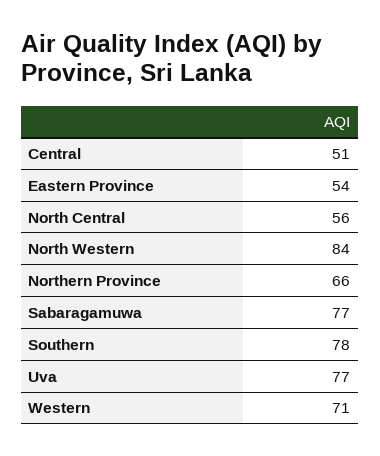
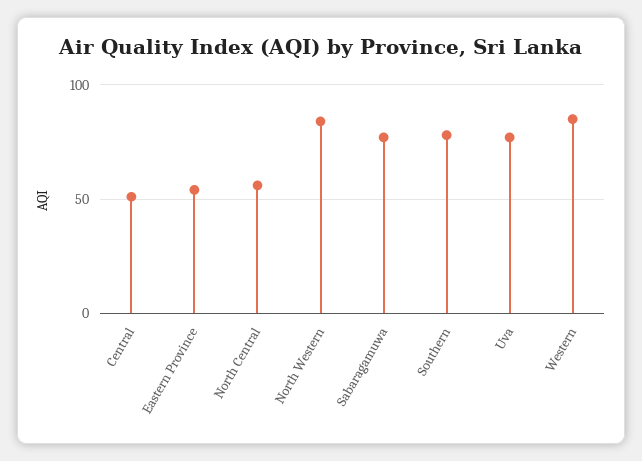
Northern Province: 66 -> none
Western: 71 -> 85

